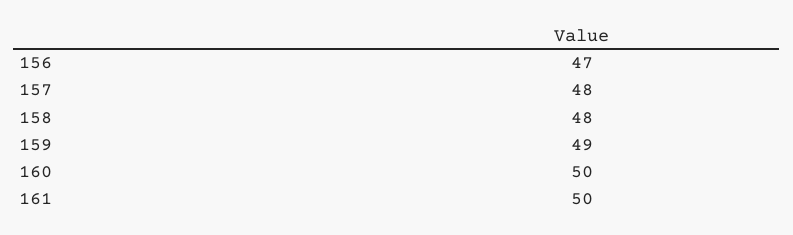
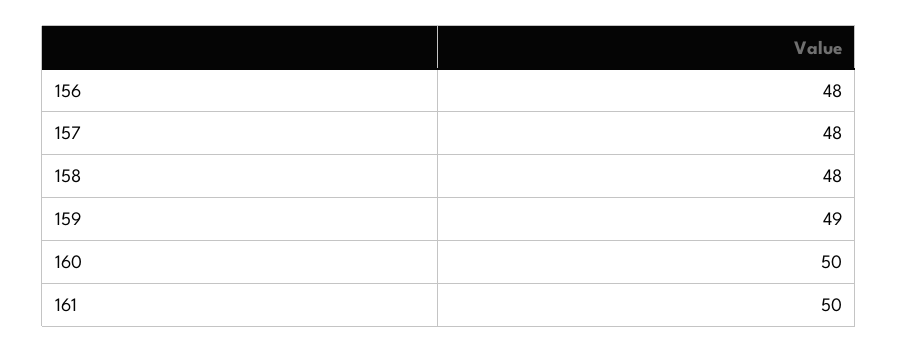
156: 47 -> 48

